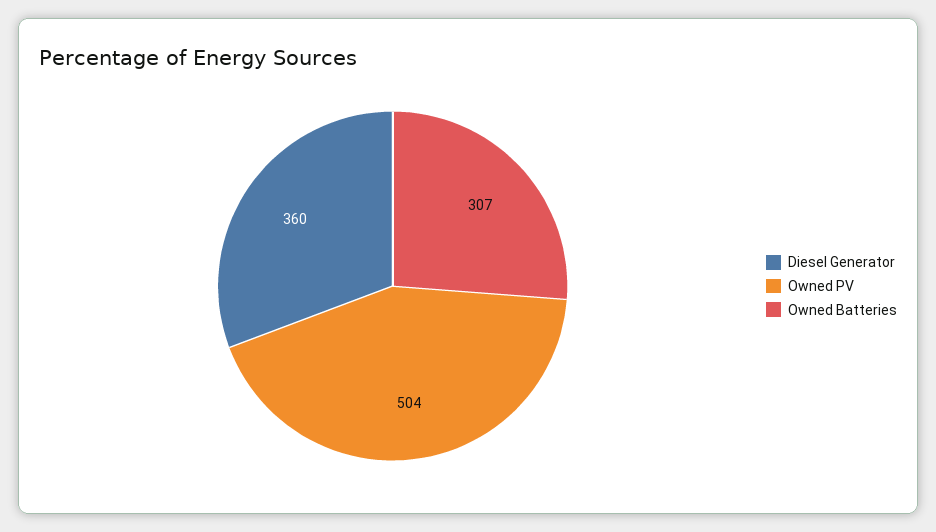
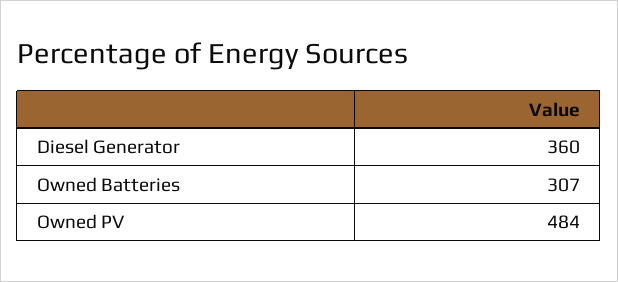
Owned PV: 504 -> 484

